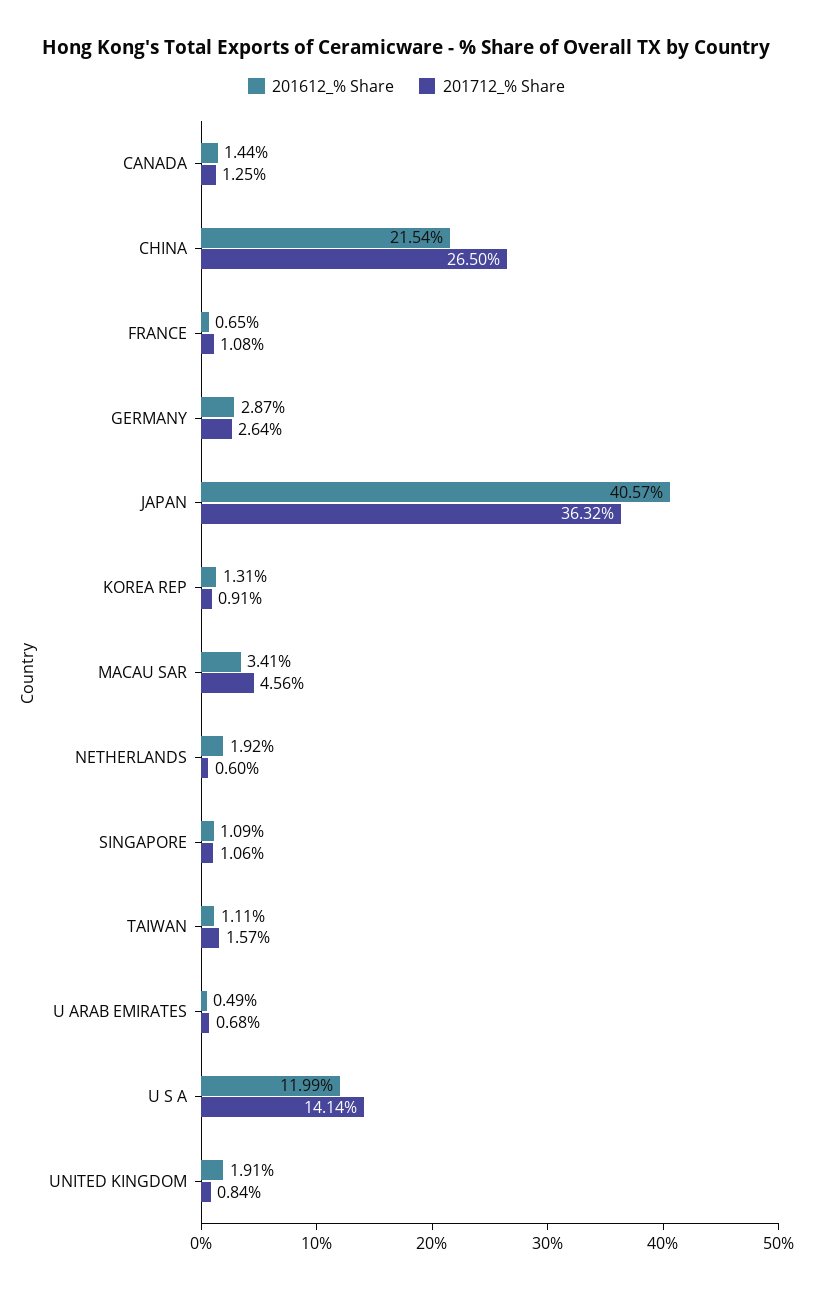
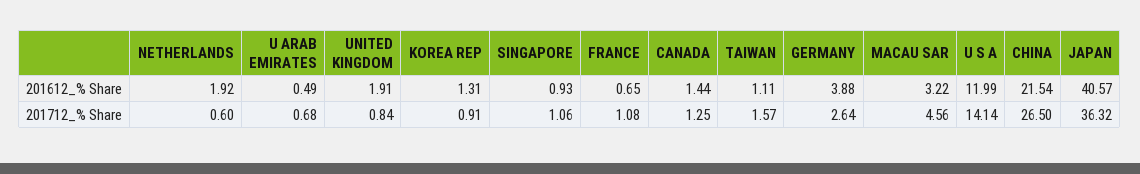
201612_% Share, GERMANY: 2.87 -> 3.88
201612_% Share, MACAU SAR: 3.41 -> 3.22
201612_% Share, SINGAPORE: 1.09 -> 0.93

